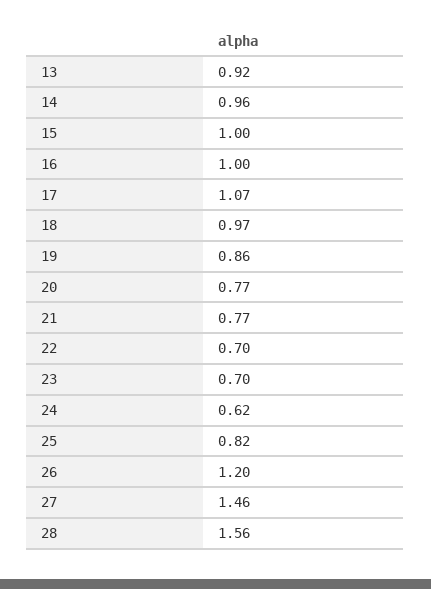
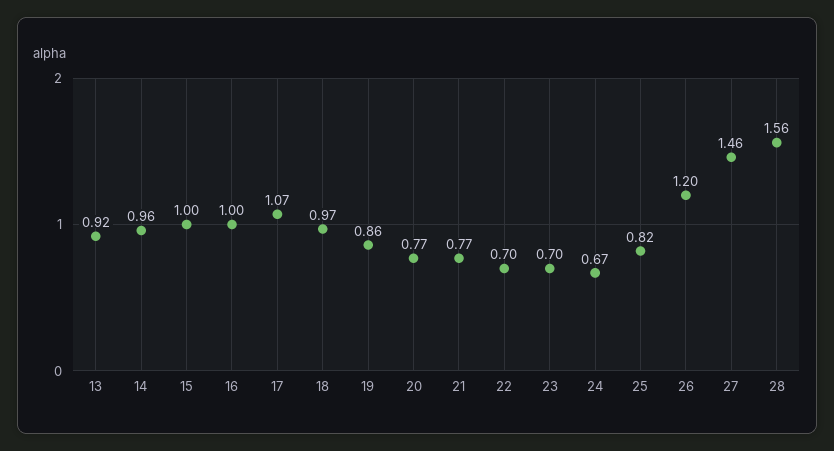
24: 0.62 -> 0.67

